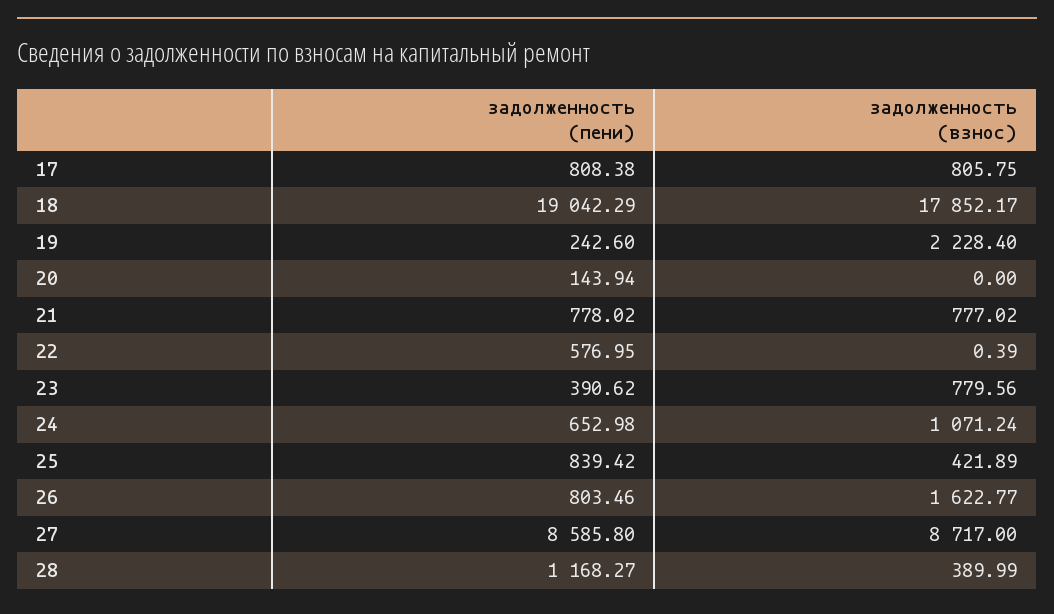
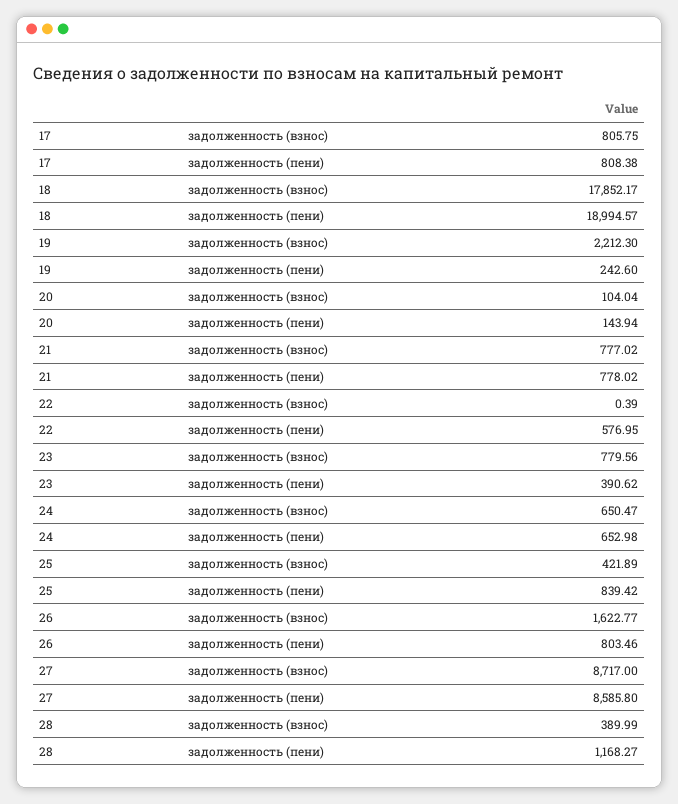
задолженность (пени), 18: 19042.29 -> 18994.57
задолженность (взнос), 19: 2228.4 -> 2212.3
задолженность (взнос), 20: 0 -> 104.04
задолженность (взнос), 24: 1071.24 -> 650.47

